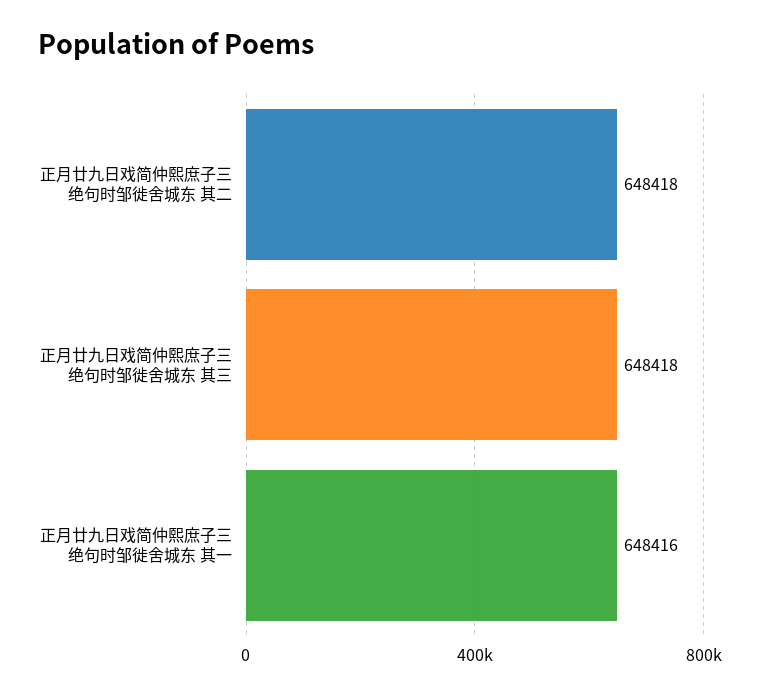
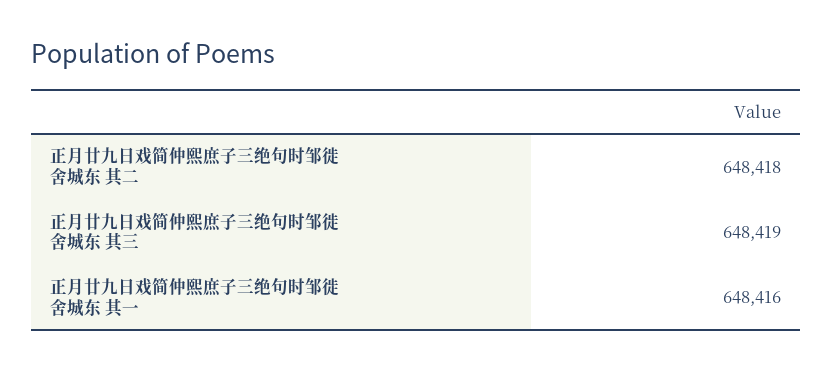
正月廿九日戏简仲熙庶子三绝句时邹徙舍城东 其三: 648418 -> 648419

